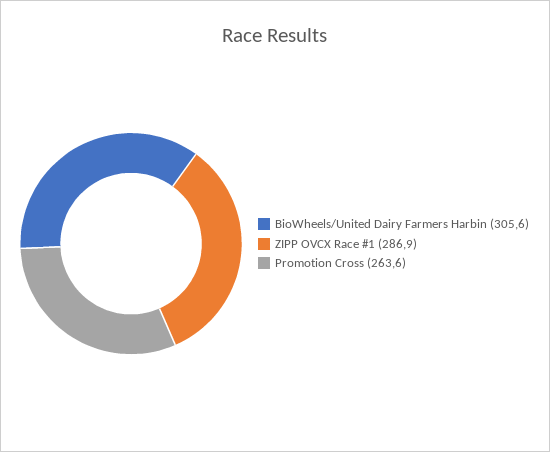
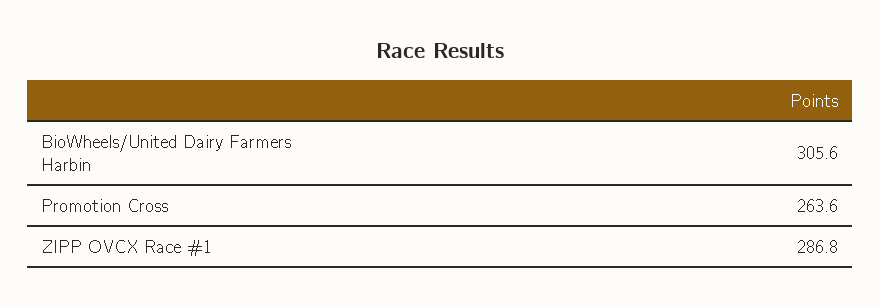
ZIPP OVCX Race #1: 286.9 -> 286.8

